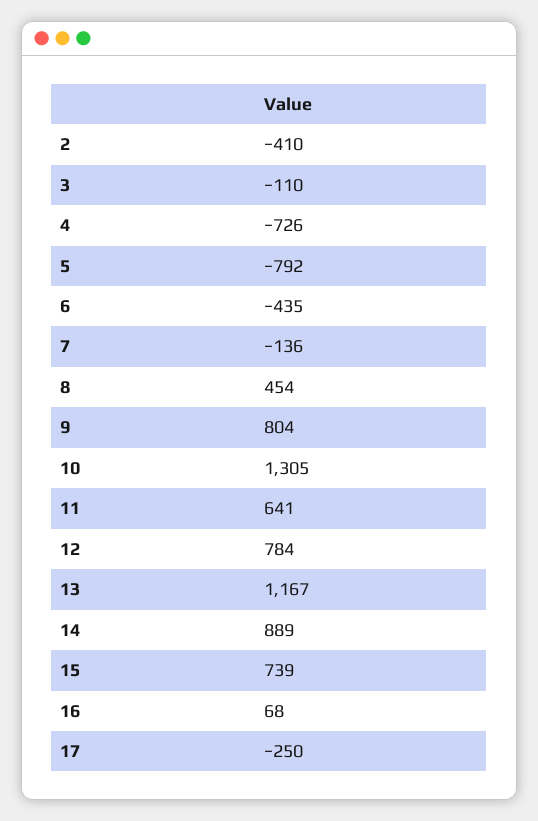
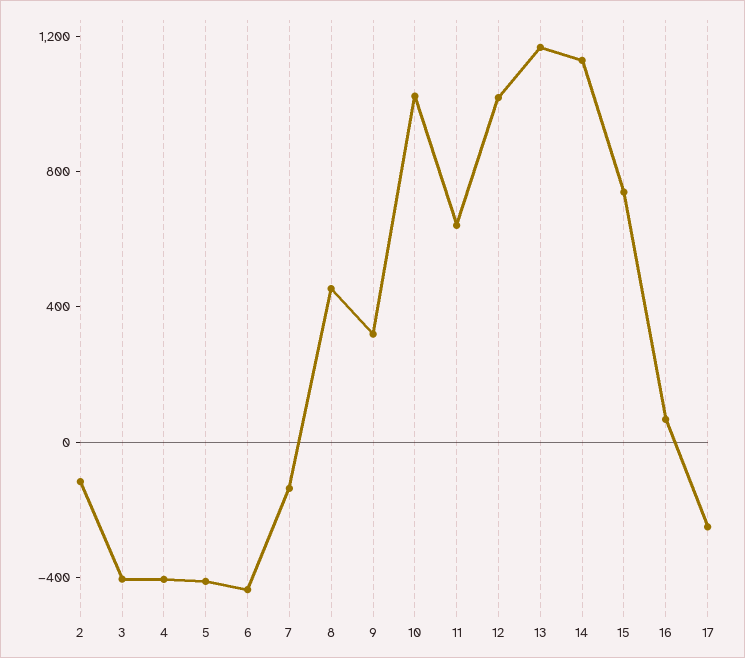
2: -410 -> -100
3: -110 -> -400
4: -726 -> -400
5: -792 -> -400
9: 804 -> 300
10: 1305 -> 1000
12: 784 -> 1000
14: 889 -> 1100

